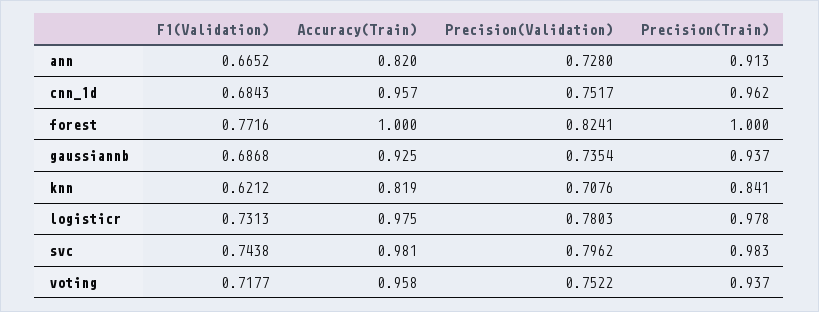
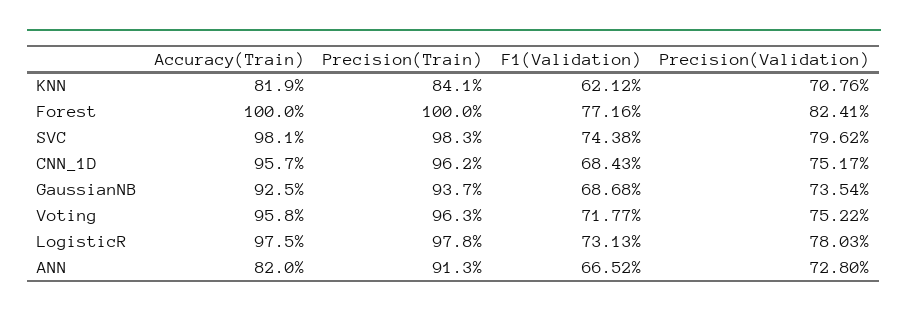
Precision(Train), voting: 0.937 -> 0.963

